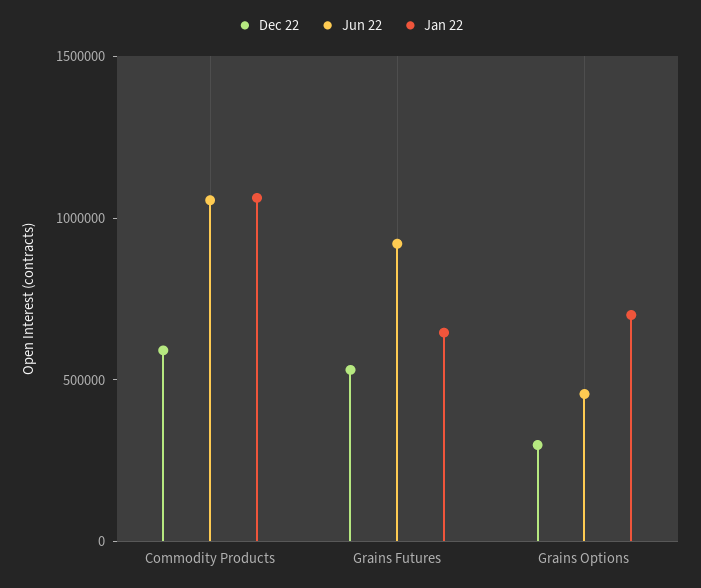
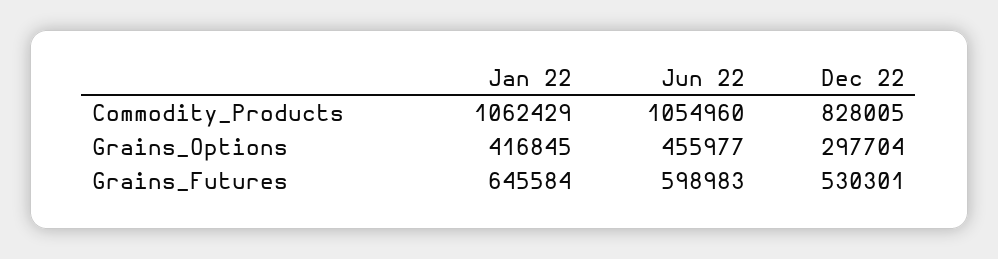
Dec 22, Commodity Products: 600000 -> 828005
Jun 22, Grains Futures: 900000 -> 598983
Jan 22, Grains Options: 700000 -> 416845

